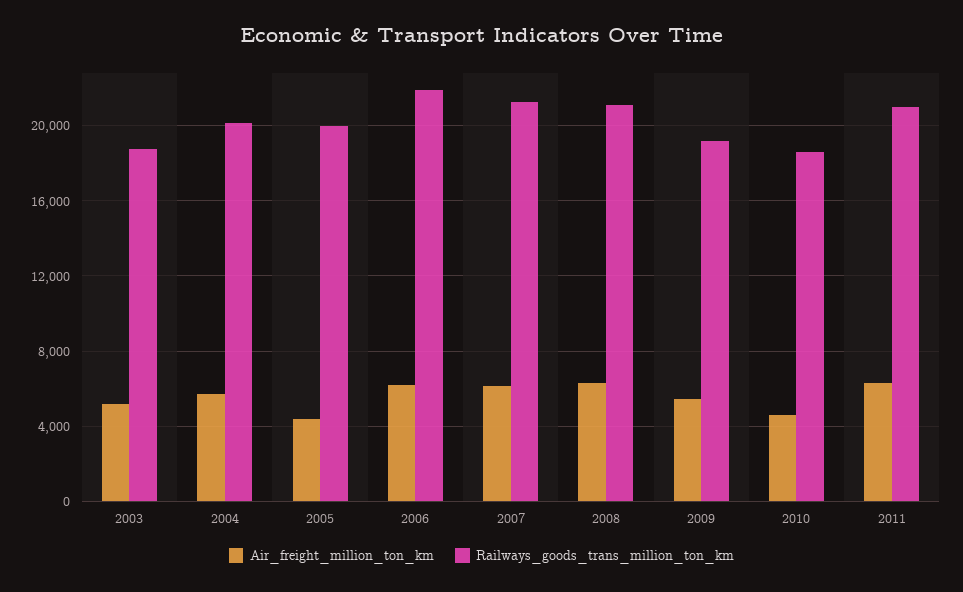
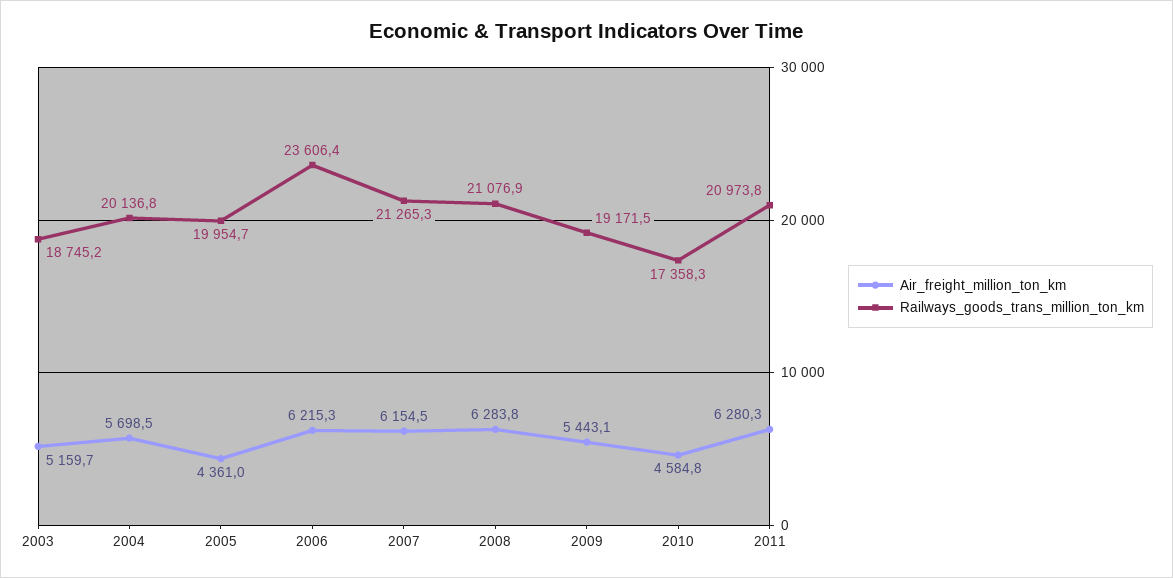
Railways_goods_trans_million_ton_km, 2006: 22000 -> 23606.4
Railways_goods_trans_million_ton_km, 2010: 18500 -> 17358.3

